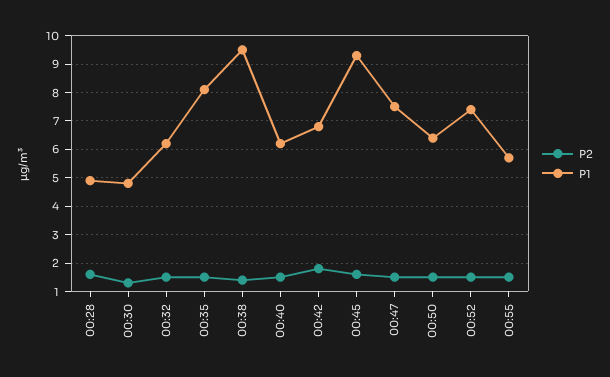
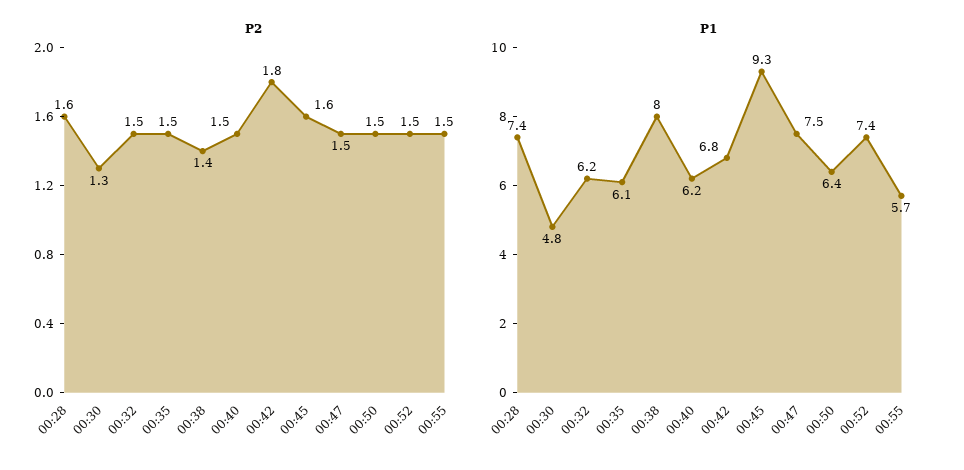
P1, 00:28: 5 -> 7.4
P1, 00:35: 8 -> 6.1
P1, 00:38: 9.5 -> 8

